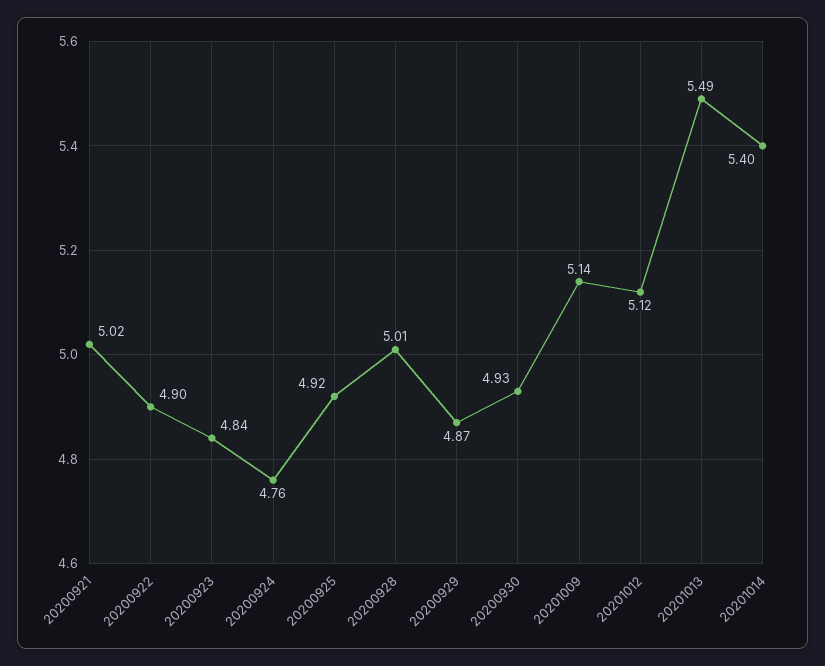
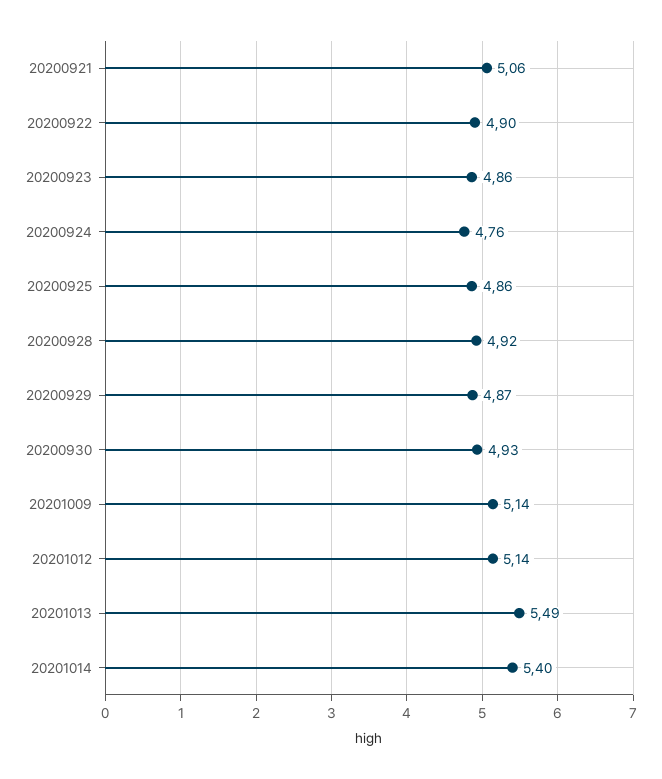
20200921: 5.02 -> 5.06
20200923: 4.84 -> 4.86
20200925: 4.92 -> 4.86
20200928: 5.01 -> 4.92
20201012: 5.12 -> 5.14

